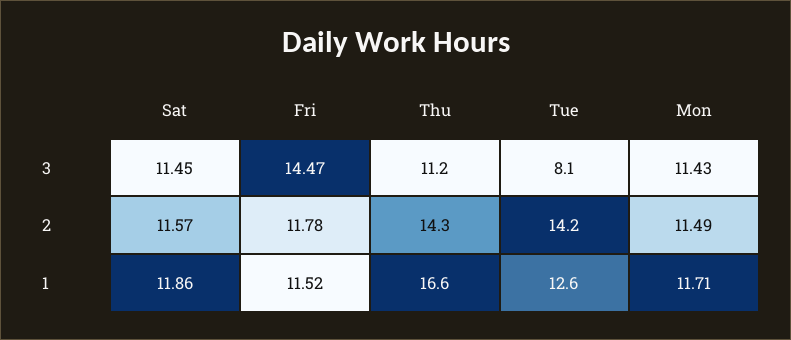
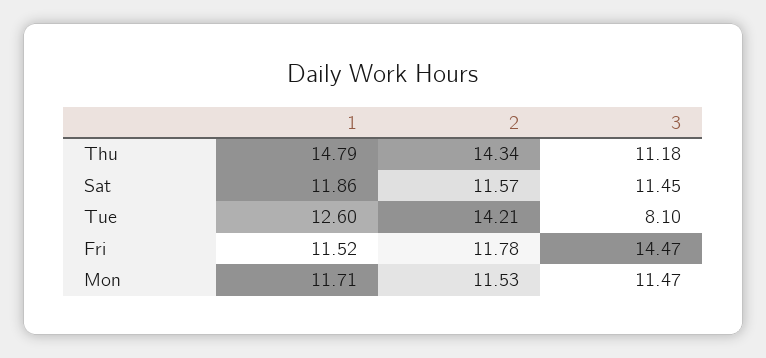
Mon, 3: 11.43 -> 11.47
Mon, 2: 11.49 -> 11.53
Thu, 1: 16.6 -> 14.79

